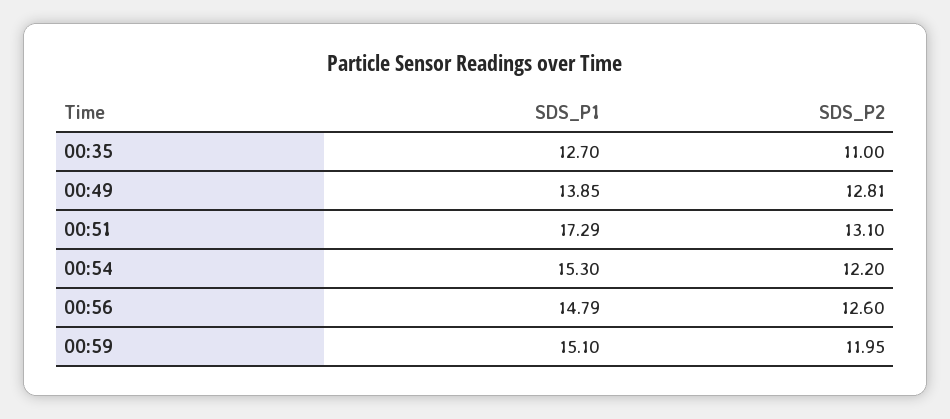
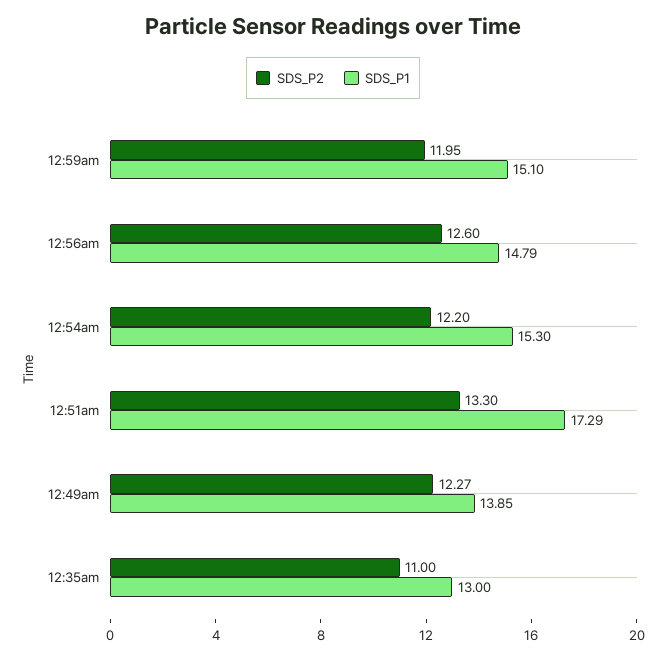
SDS_P1, 00:35: 12.7 -> 13
SDS_P2, 00:49: 12.81 -> 12.27
SDS_P2, 00:51: 13.1 -> 13.3

